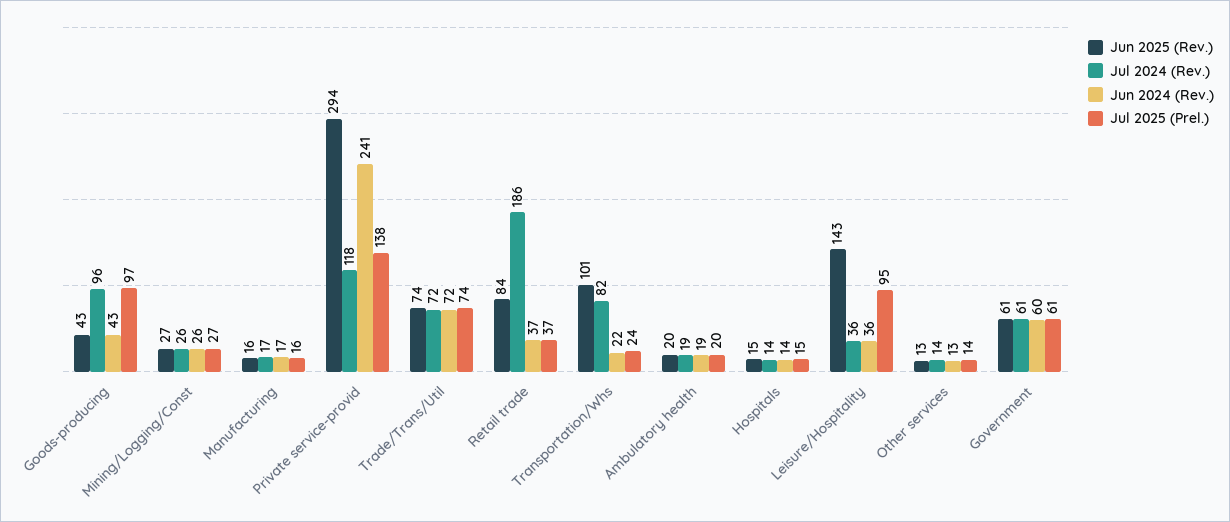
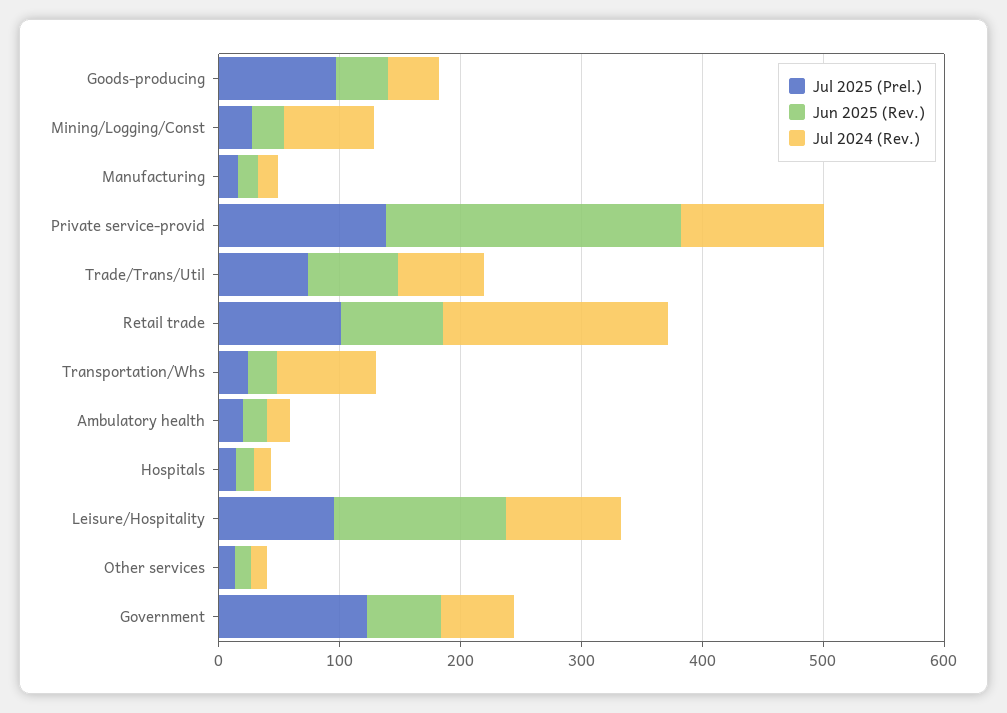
Jul 2024 (Rev.), Goods-producing: 96 -> 40
Jun 2024 (Rev.), Goods-producing: 43 -> none
Jul 2024 (Rev.), Mining/Logging/Const: 26 -> 80
Jun 2024 (Rev.), Mining/Logging/Const: 26 -> none
Jun 2024 (Rev.), Manufacturing: 17 -> none
Jun 2025 (Rev.), Private service-provid: 294 -> 240
Jun 2024 (Rev.), Private service-provid: 241 -> none
Jun 2024 (Rev.), Trade/Trans/Util: 72 -> none
Jun 2024 (Rev.), Retail trade: 37 -> none
Jul 2025 (Prel.), Retail trade: 37 -> 100
Jun 2025 (Rev.), Transportation/Whs: 101 -> 20
Jun 2024 (Rev.), Transportation/Whs: 22 -> none
Jun 2024 (Rev.), Ambulatory health: 19 -> none
Jun 2024 (Rev.), Hospitals: 14 -> none
Jul 2024 (Rev.), Leisure/Hospitality: 36 -> 100
Jun 2024 (Rev.), Leisure/Hospitality: 36 -> none
Jun 2024 (Rev.), Other services: 13 -> none
Jun 2024 (Rev.), Government: 60 -> none
Jul 2025 (Prel.), Government: 61 -> 120

